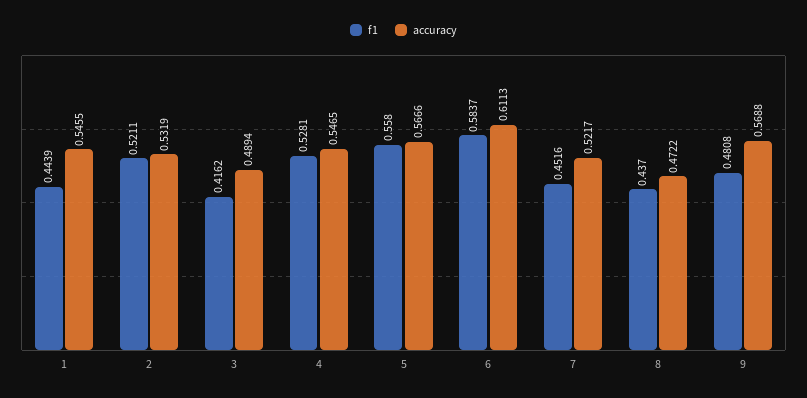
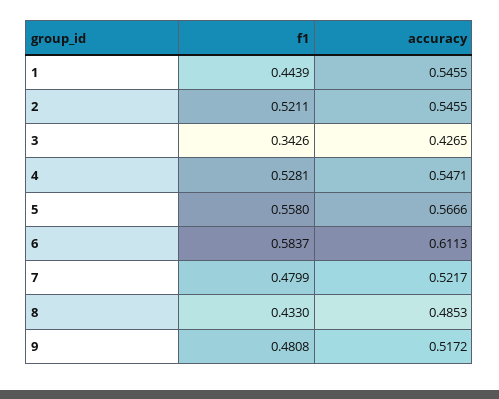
accuracy, 2: 0.5319 -> 0.5455
f1, 3: 0.4162 -> 0.3426
accuracy, 3: 0.4894 -> 0.4265
accuracy, 4: 0.5465 -> 0.5471
f1, 7: 0.4516 -> 0.4799
f1, 8: 0.437 -> 0.433
accuracy, 8: 0.4722 -> 0.4853
accuracy, 9: 0.5688 -> 0.5172

